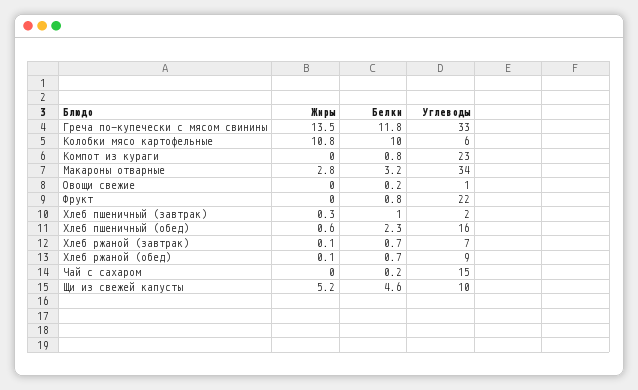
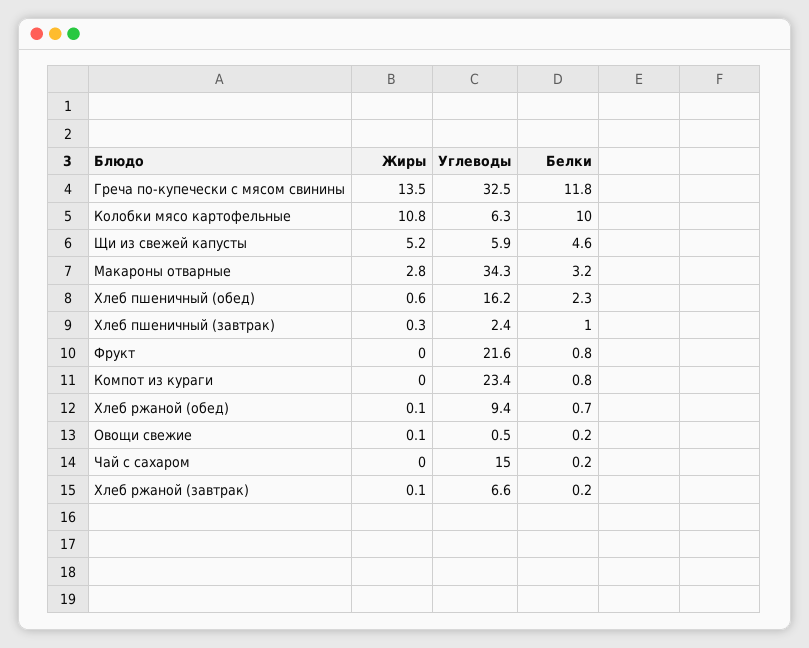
Жиры, Овощи свежие: 0 -> 0.1
Белки, Хлеб ржаной (завтрак): 0.7 -> 0.2
Углеводы, Щи из свежей капусты: 10 -> 5.9

